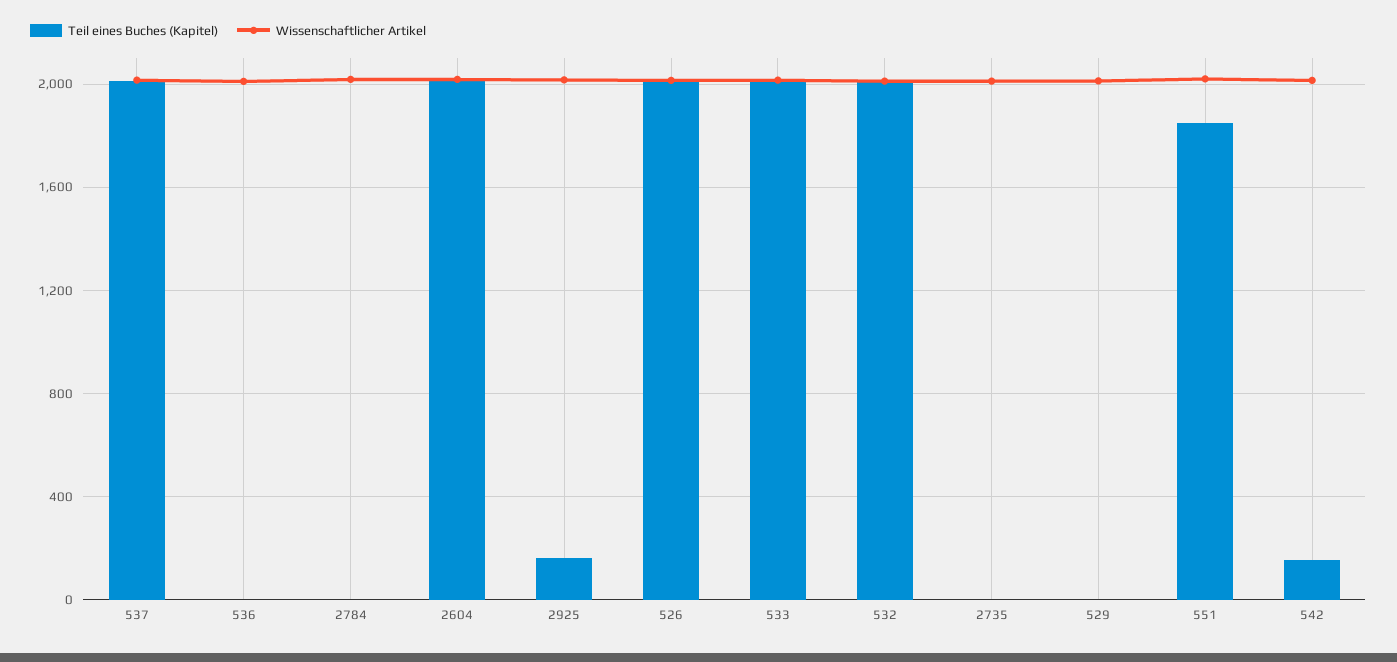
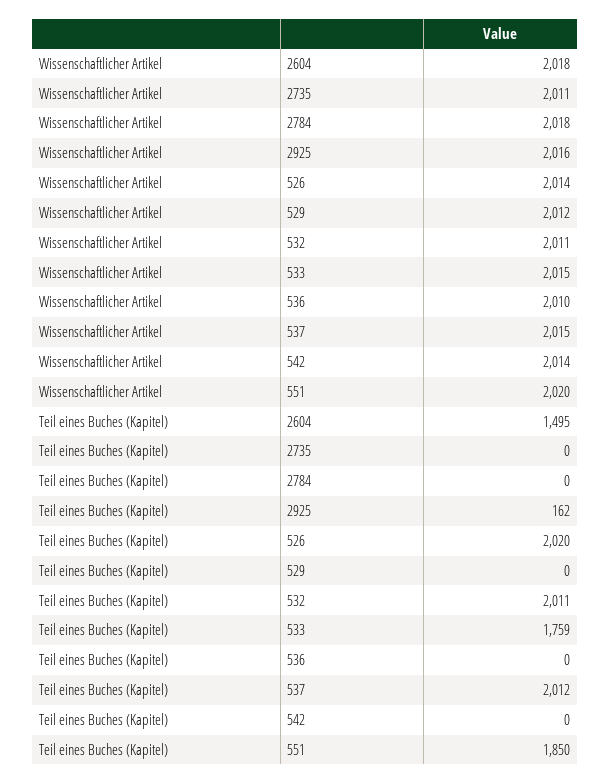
Teil eines Buches (Kapitel), 2604: 2000 -> 1495
Teil eines Buches (Kapitel), 533: 2000 -> 1759
Teil eines Buches (Kapitel), 542: 150 -> 0

